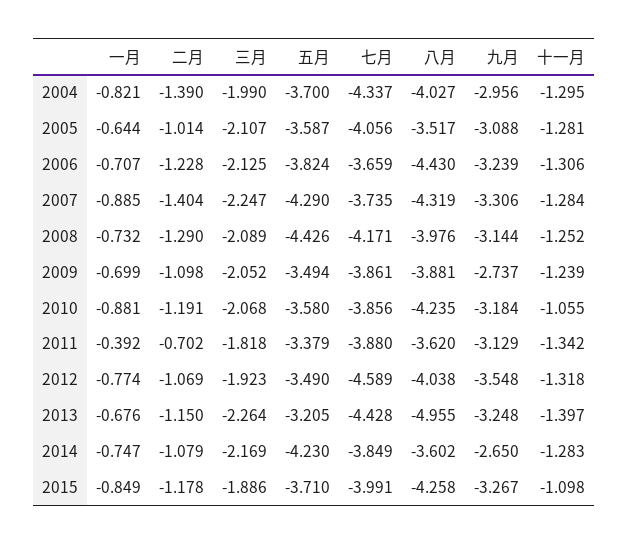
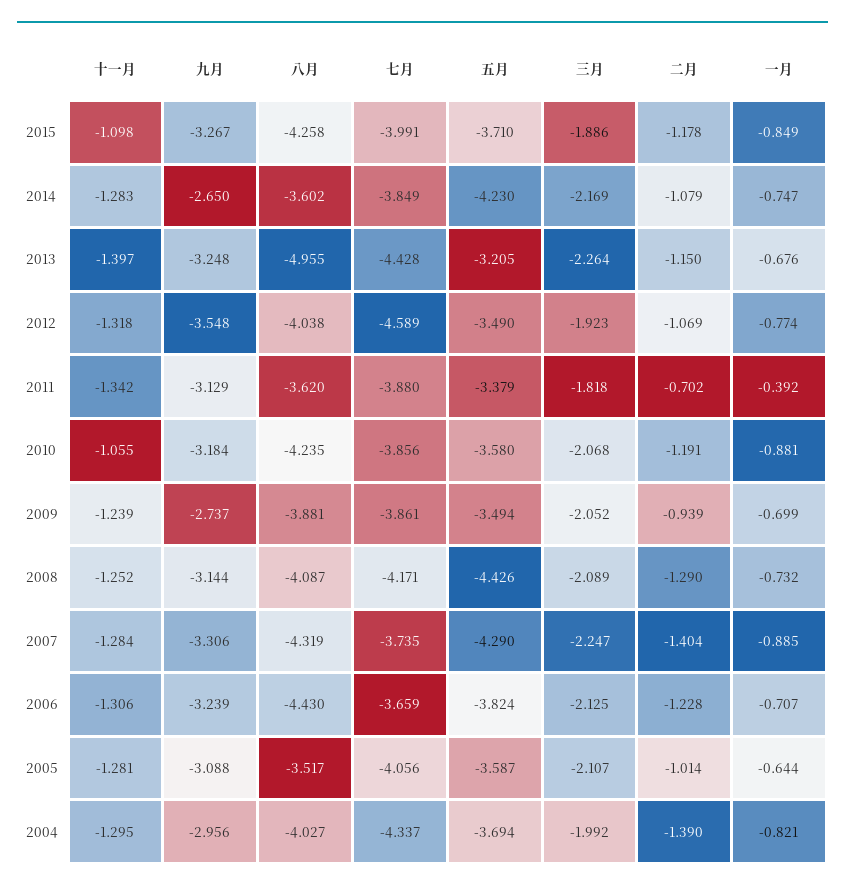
三月, 2004: -1.99 -> -1.992
五月, 2004: -3.7 -> -3.694
八月, 2008: -3.976 -> -4.087
二月, 2009: -1.098 -> -0.939

